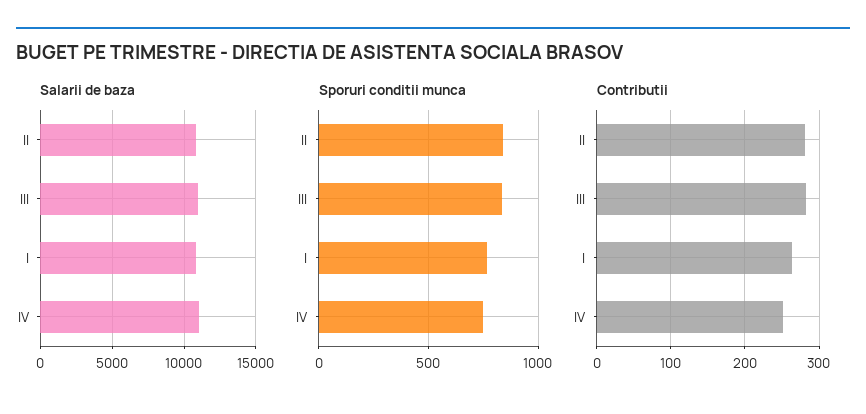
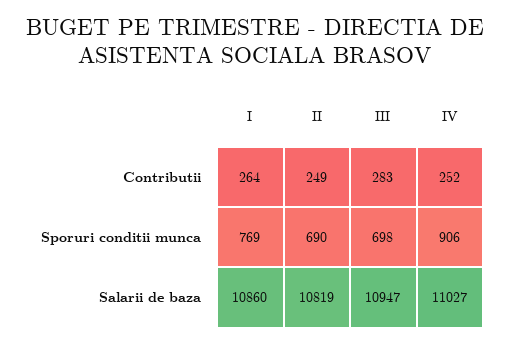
Sporuri conditii munca, II: 850 -> 690
Sporuri conditii munca, III: 850 -> 698
Sporuri conditii munca, IV: 750 -> 906
Contributii, II: 280 -> 249

